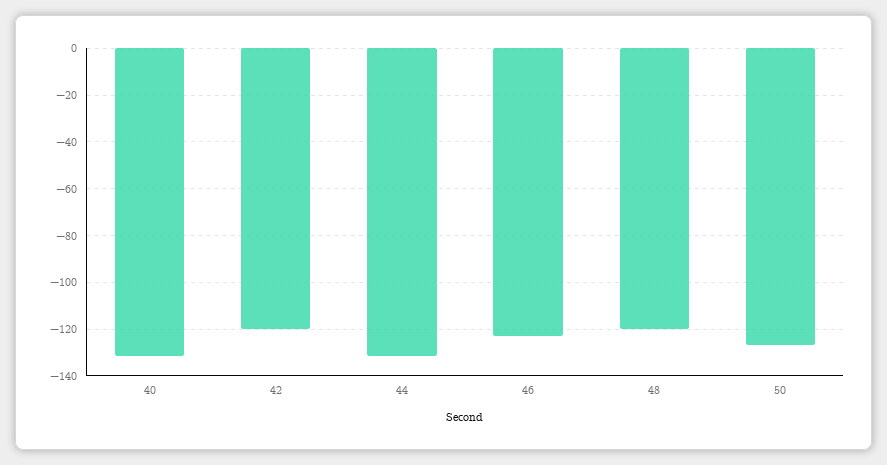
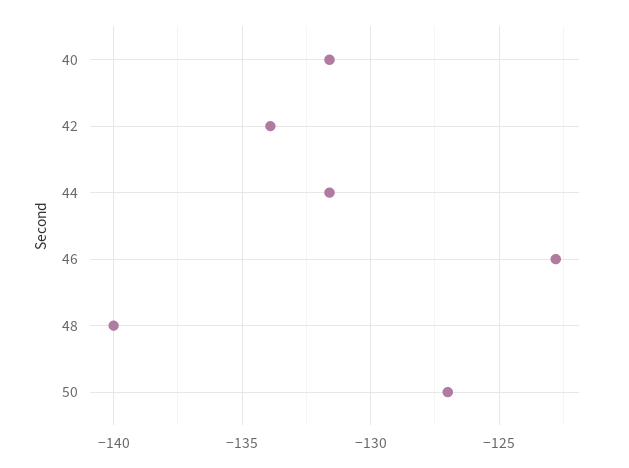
42: -120 -> -134
48: -120 -> -140

